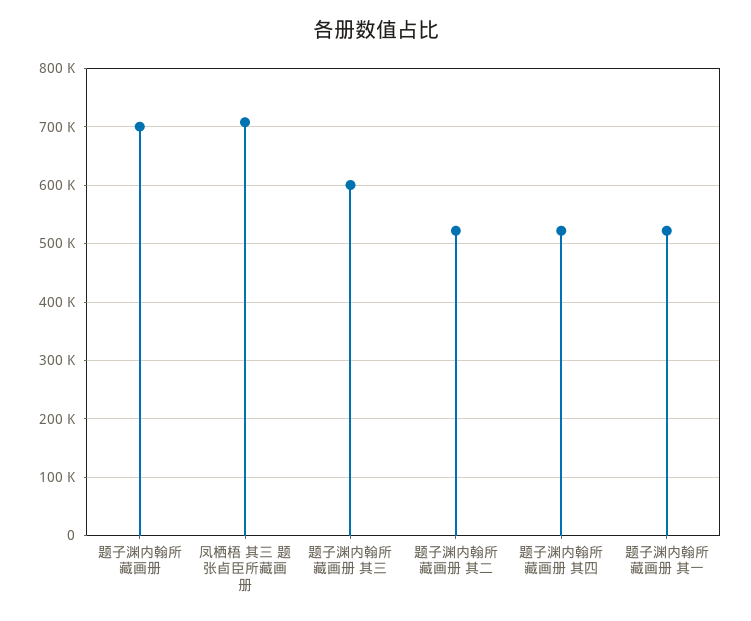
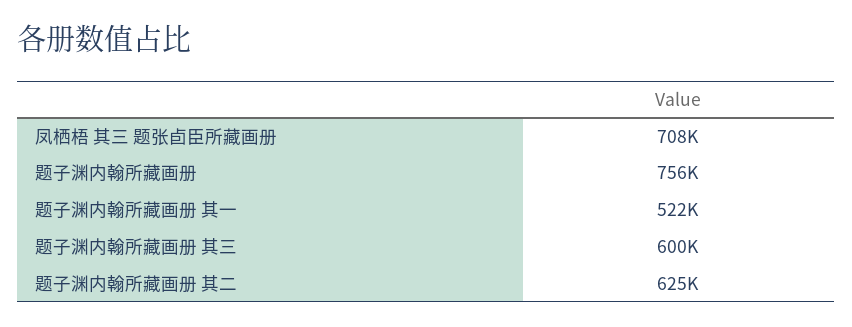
题子渊内翰所藏画册: 700000 -> 756000
题子渊内翰所藏画册 其二: 520000 -> 625000
题子渊内翰所藏画册 其四: 520000 -> none

